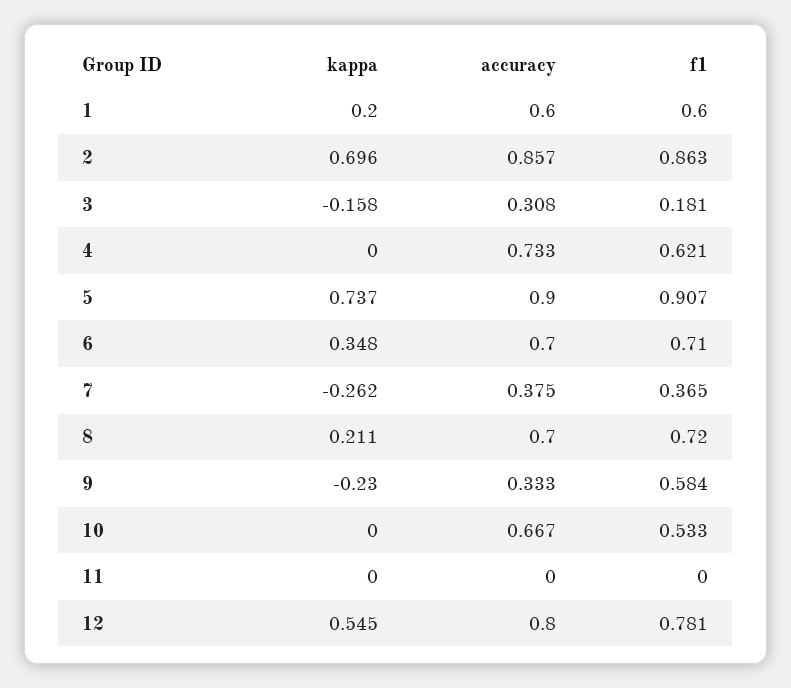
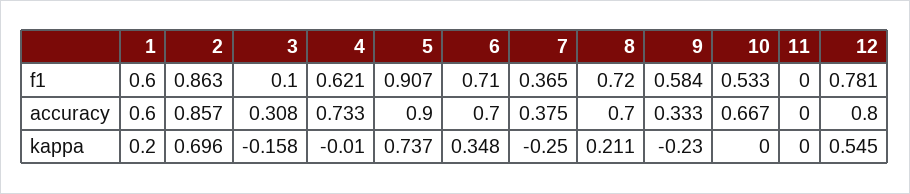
f1, 3: 0.181 -> 0.1
kappa, 4: 0 -> -0.01
kappa, 7: -0.262 -> -0.25

